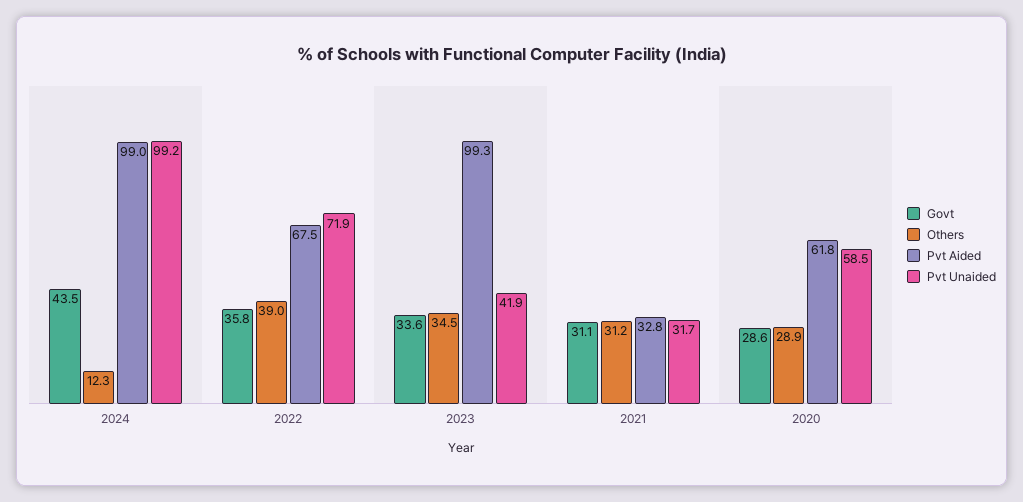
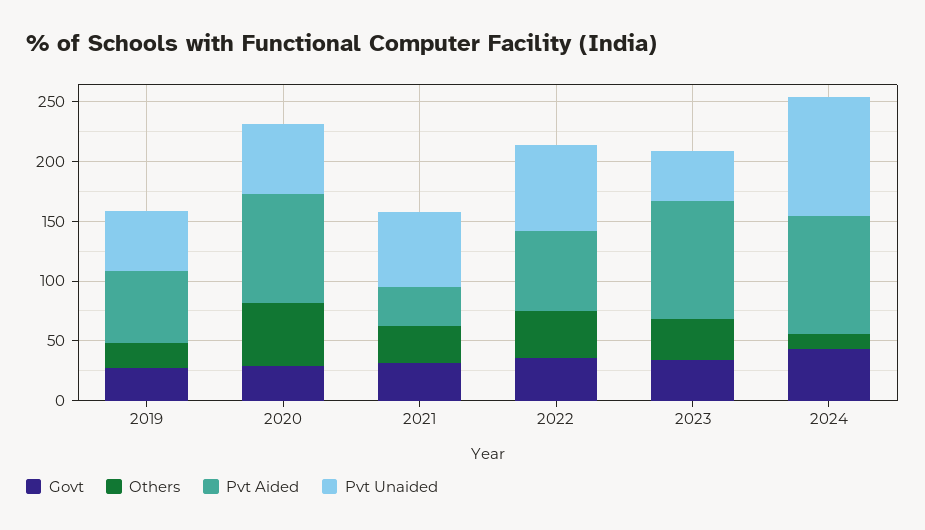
Pvt Unaided, 2021: 31.7 -> 60
Others, 2020: 28.9 -> 50
Pvt Aided, 2020: 61.8 -> 90
Govt, 2019: none -> 30
Others, 2019: none -> 20
Pvt Aided, 2019: none -> 60
Pvt Unaided, 2019: none -> 50

